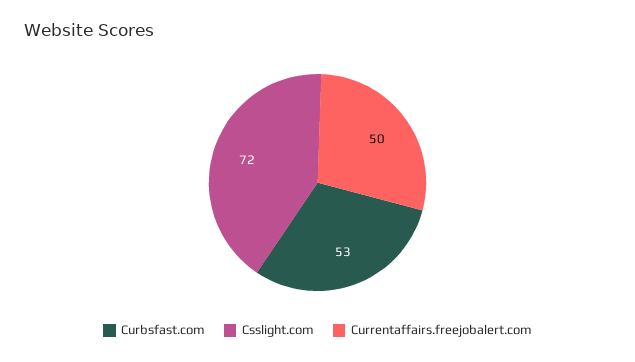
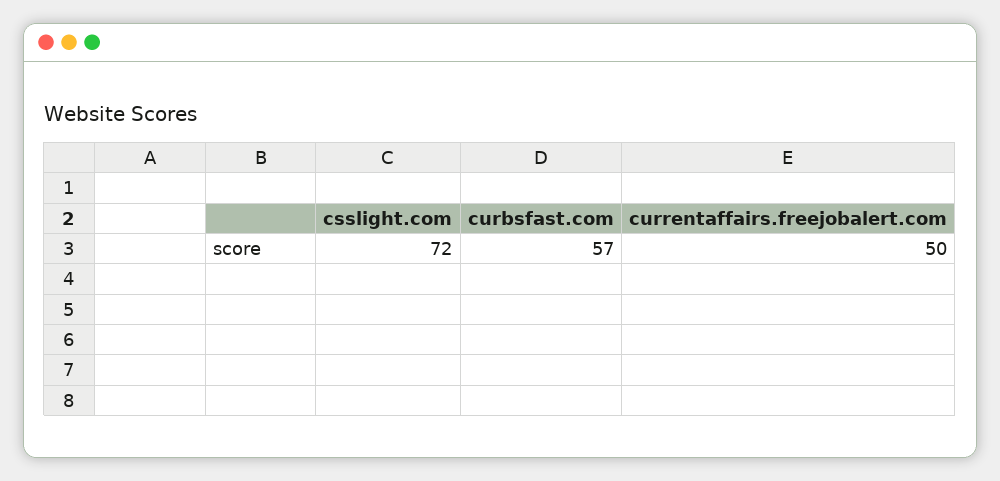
Curbsfast.com: 53 -> 57

